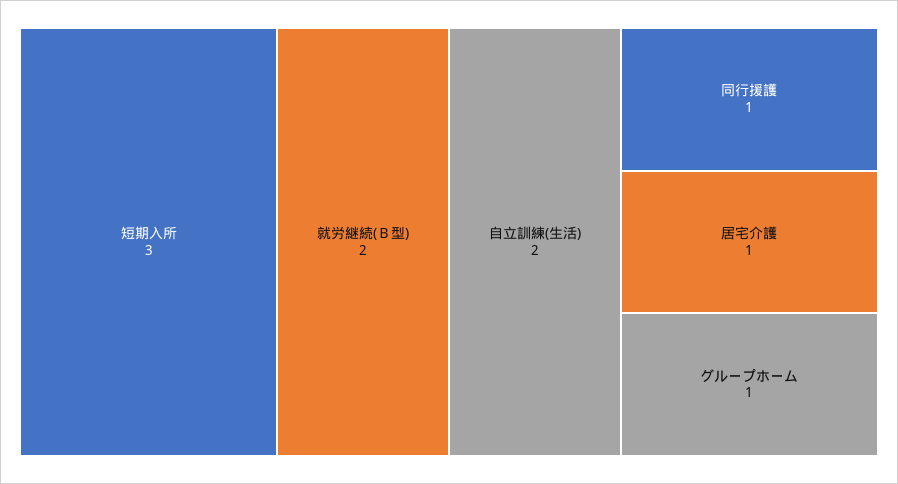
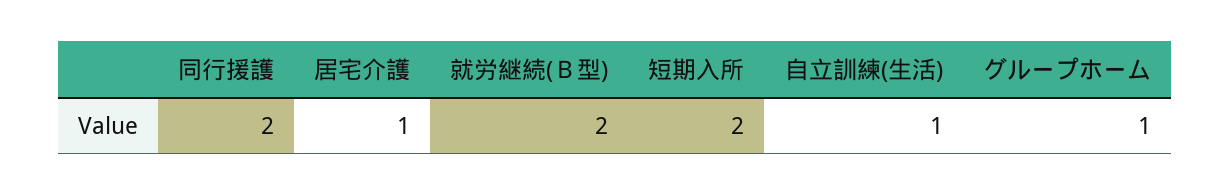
短期入所: 3 -> 2
自立訓練(生活): 2 -> 1
同行援護: 1 -> 2

